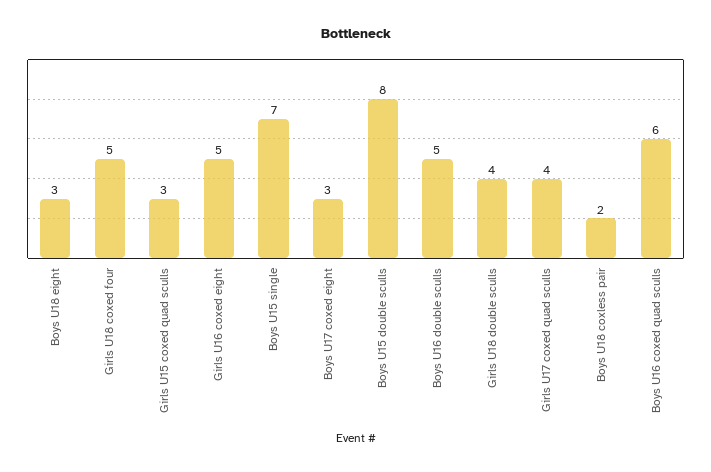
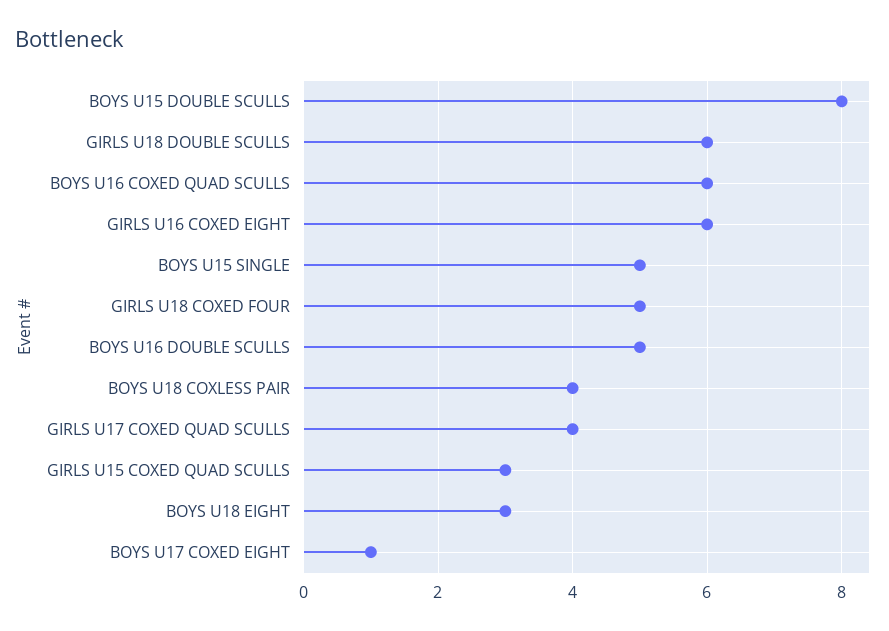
Girls U16 coxed eight: 5 -> 6
Boys U15 single: 7 -> 5
Boys U17 coxed eight: 3 -> 1
Girls U18 double sculls: 4 -> 6
Boys U18 coxless pair: 2 -> 4

